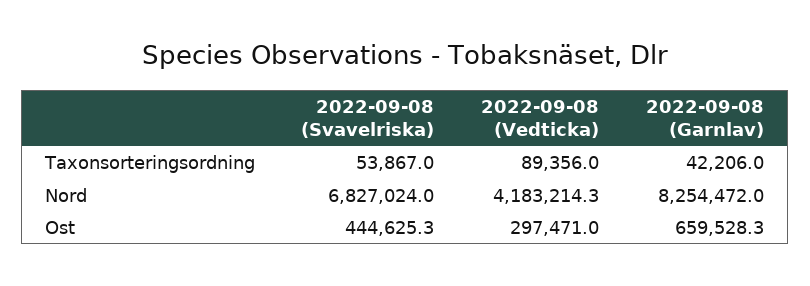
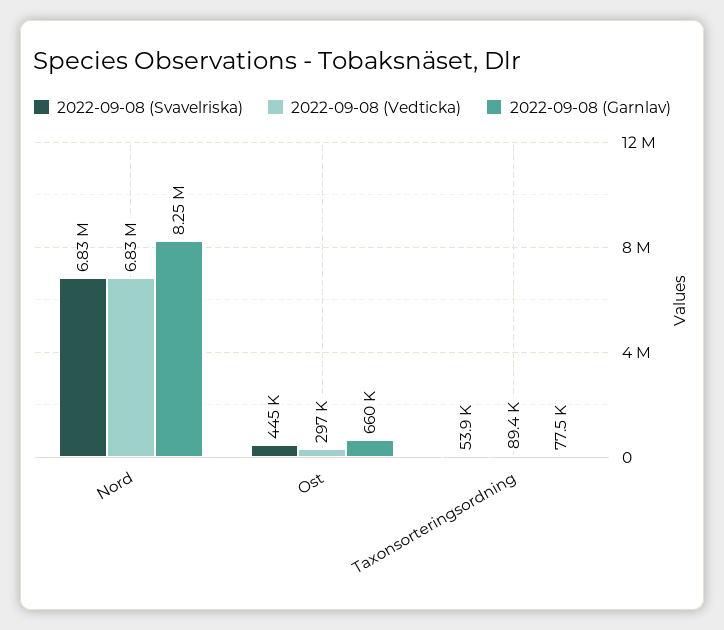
2022-09-08 (Garnlav), Taxonsorteringsordning: 42206 -> 77500
2022-09-08 (Vedticka), Nord: 4183214.3 -> 6830000

